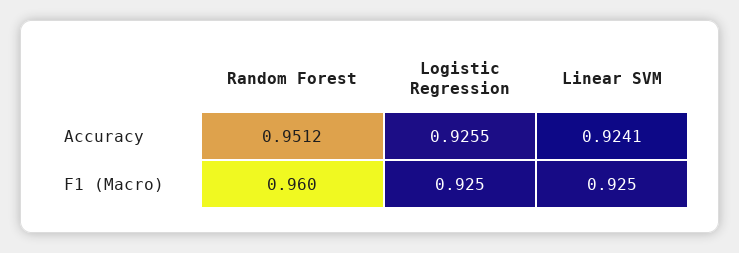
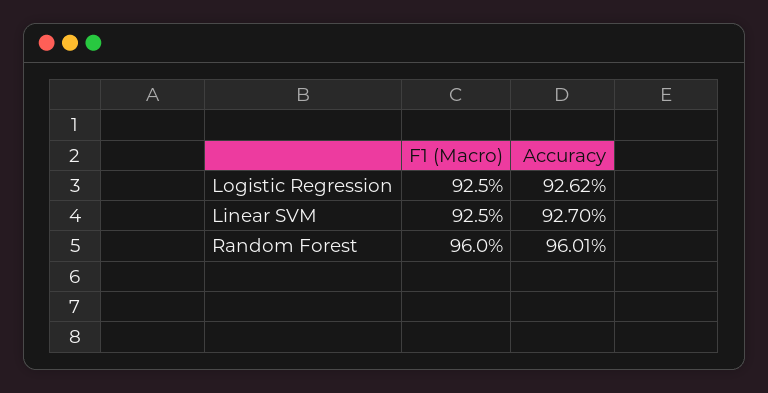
Random Forest, Accuracy: 0.9512 -> 0.9601
Logistic Regression, Accuracy: 0.9255 -> 0.9262
Linear SVM, Accuracy: 0.9241 -> 0.927

